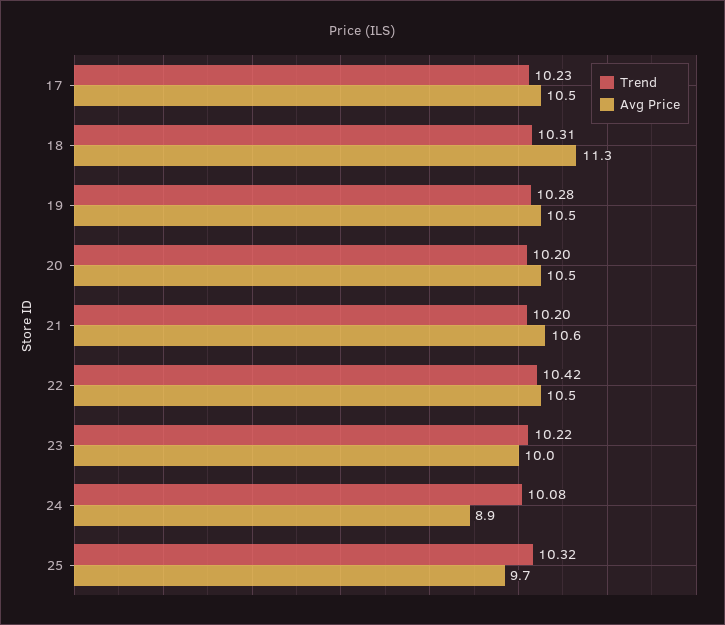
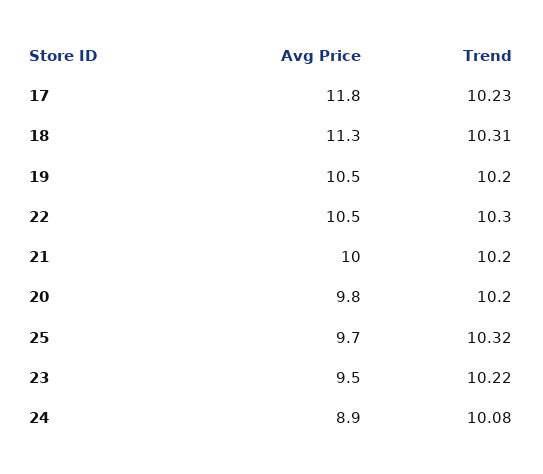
Avg Price, 17: 10.5 -> 11.8
Trend, 19: 10.28 -> 10.2
Avg Price, 20: 10.5 -> 9.8
Avg Price, 21: 10.6 -> 10
Trend, 22: 10.42 -> 10.3
Avg Price, 23: 10 -> 9.5

